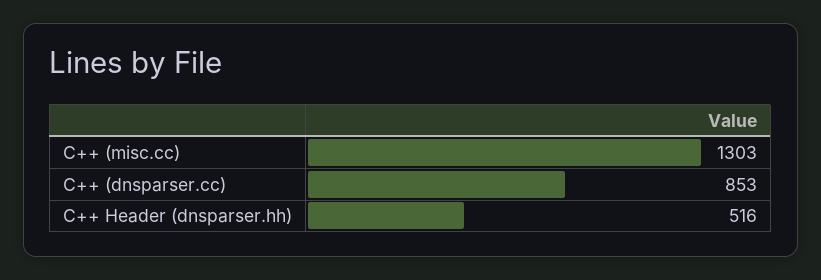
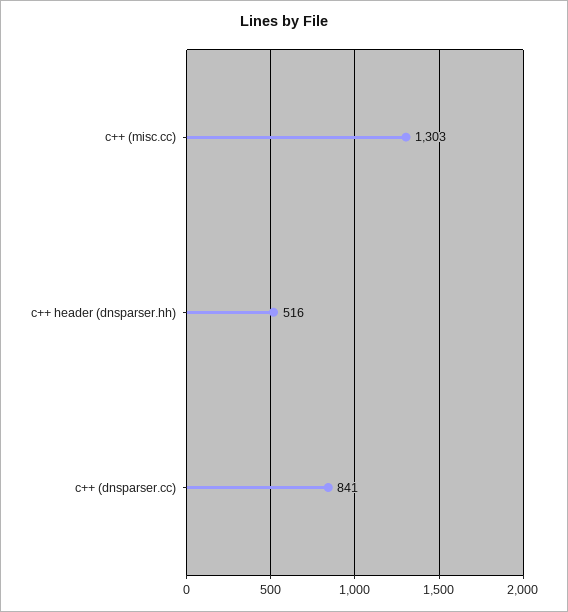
C++ (dnsparser.cc): 853 -> 841

